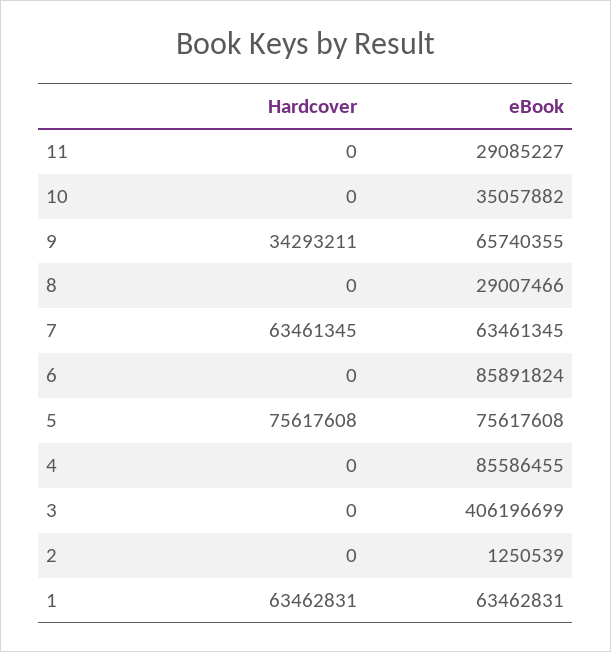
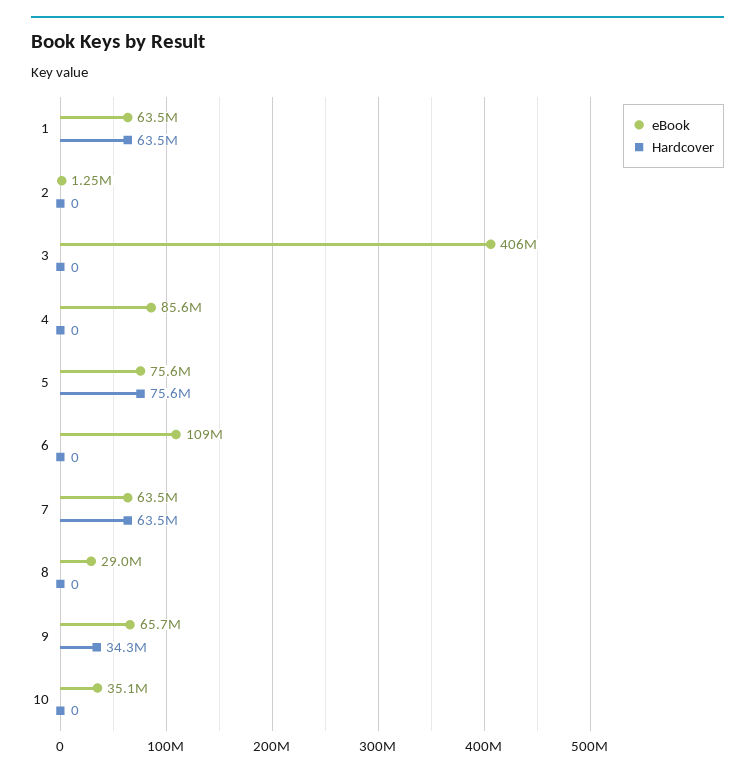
Hardcover, 11: 0 -> none
eBook, 11: 29085227 -> none
eBook, 6: 85891824 -> 109000000

